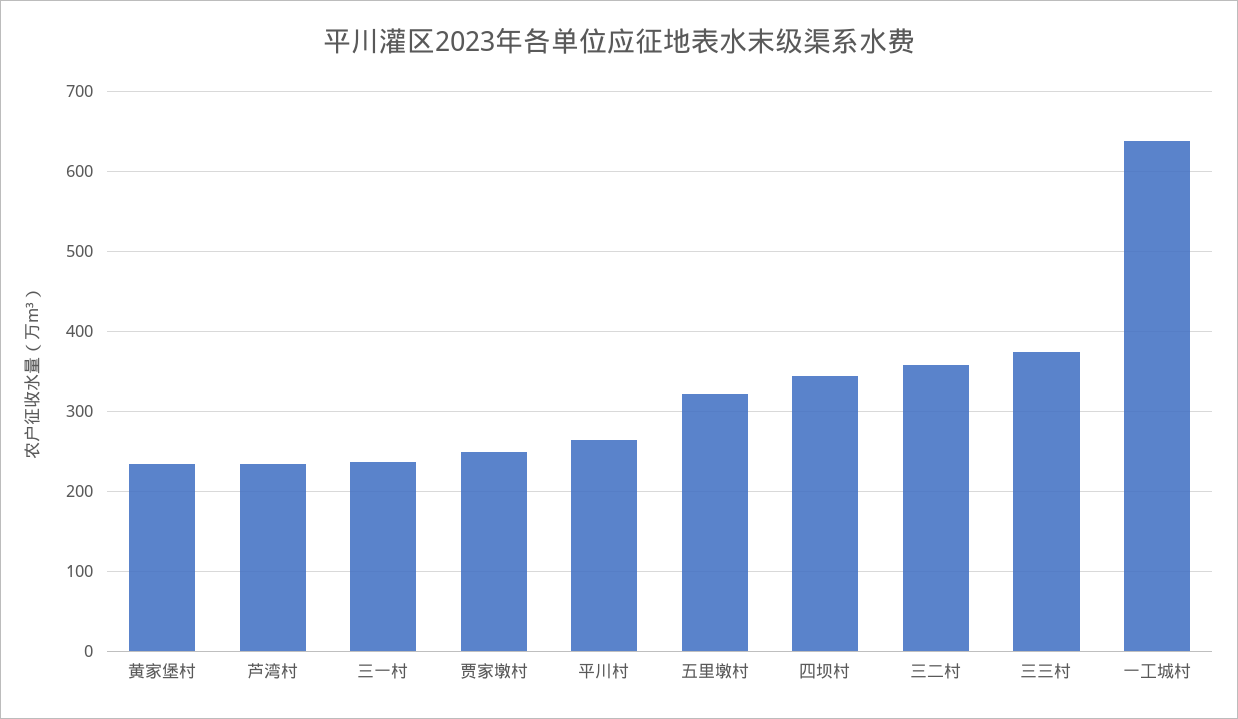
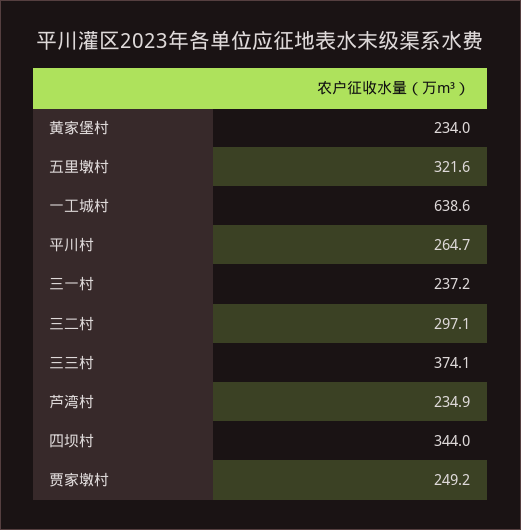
三二村: 360 -> 297.1

